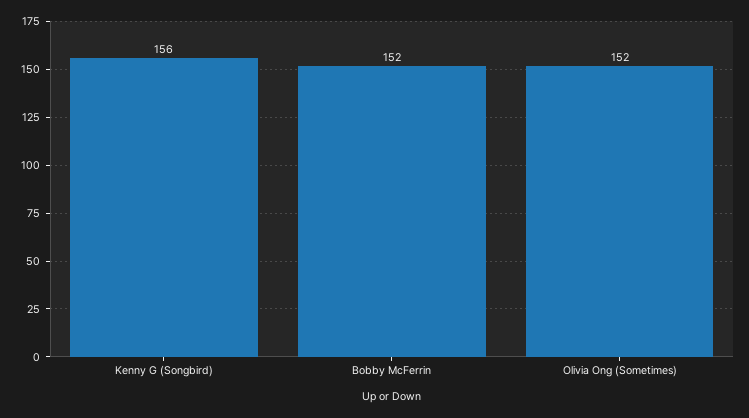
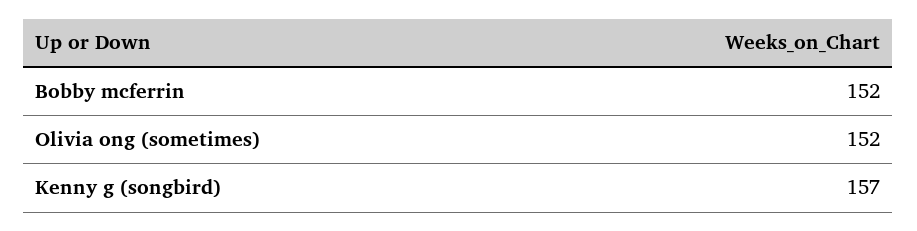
Kenny G (Songbird): 156 -> 157

